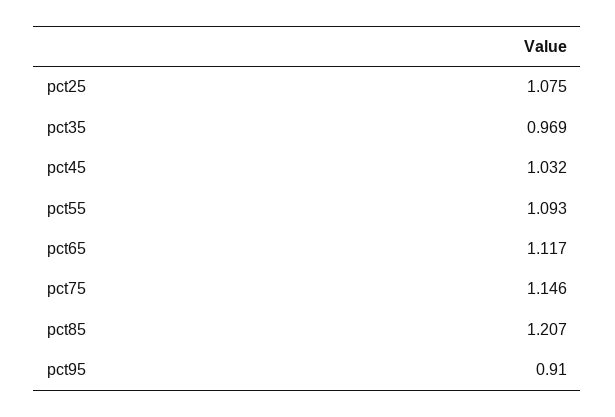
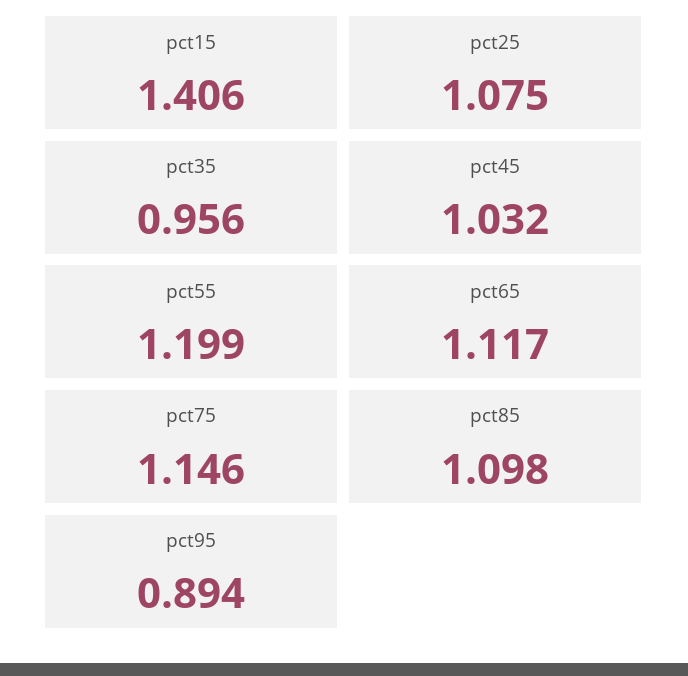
pct35: 0.969 -> 0.956
pct55: 1.093 -> 1.199
pct85: 1.207 -> 1.098
pct95: 0.91 -> 0.894
pct15: none -> 1.406

